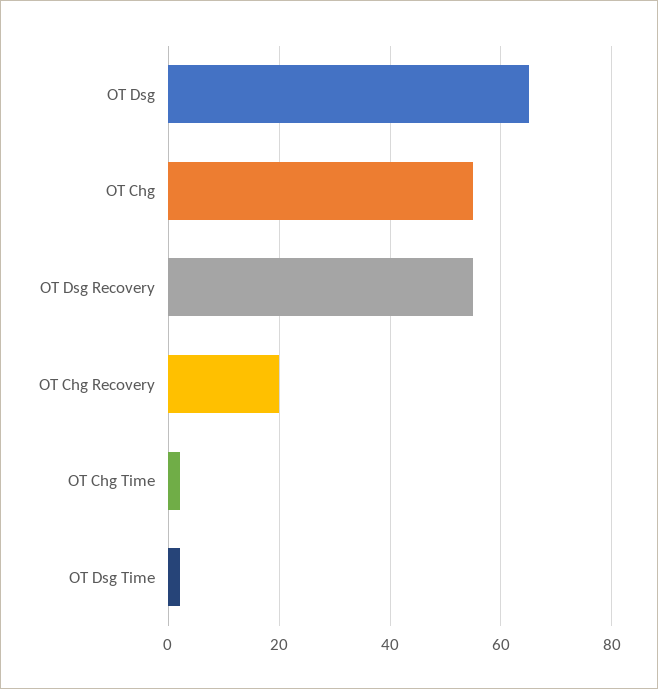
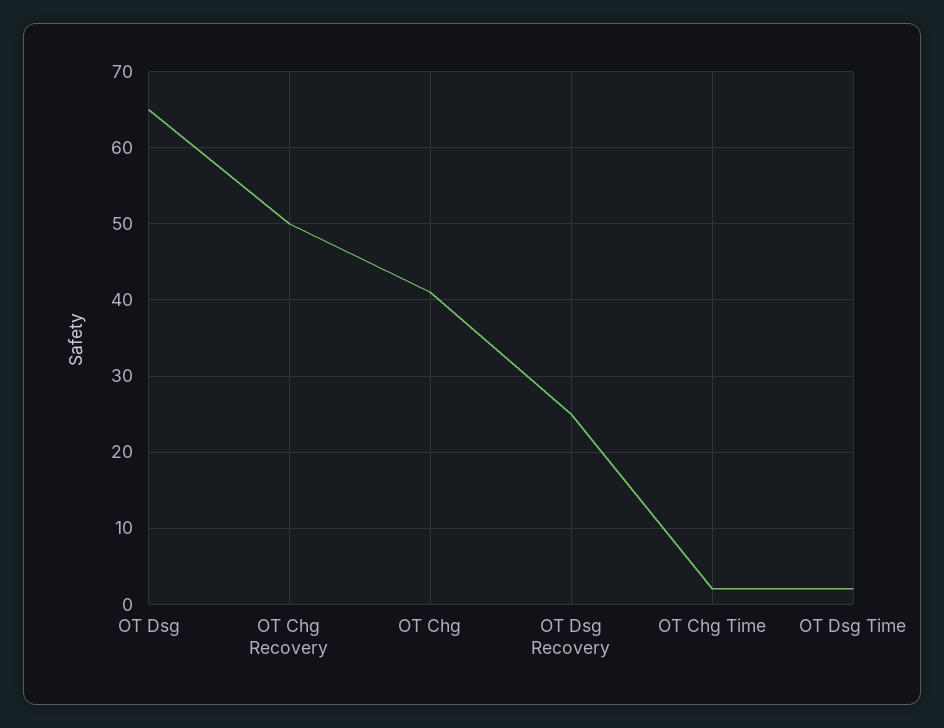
OT Chg: 55 -> 41
OT Dsg Recovery: 55 -> 25
OT Chg Recovery: 20 -> 50

